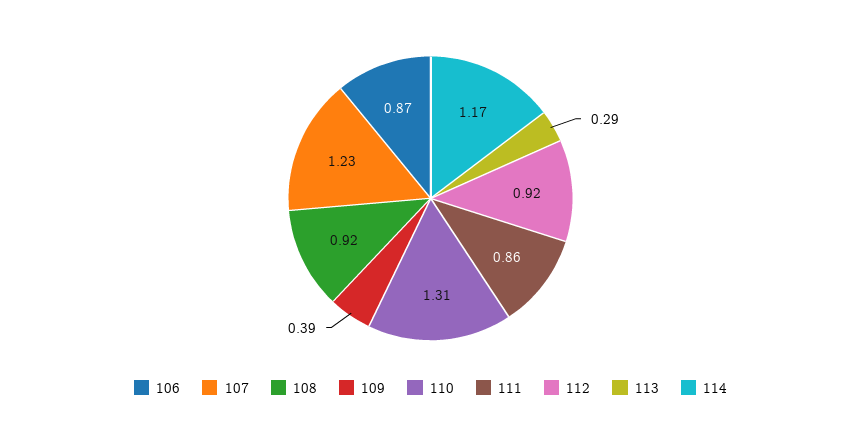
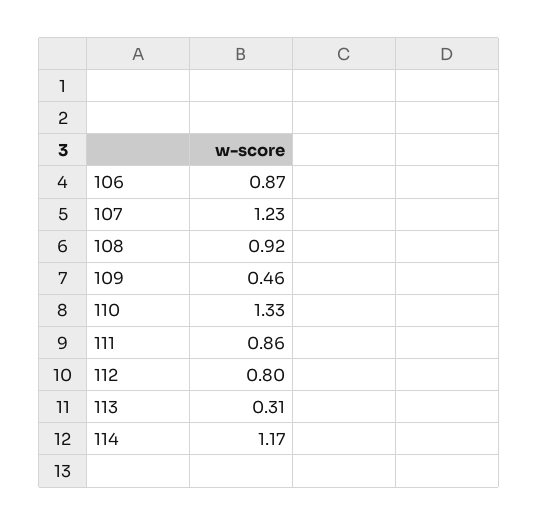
109: 0.39 -> 0.46
110: 1.31 -> 1.33
112: 0.92 -> 0.8
113: 0.29 -> 0.31

